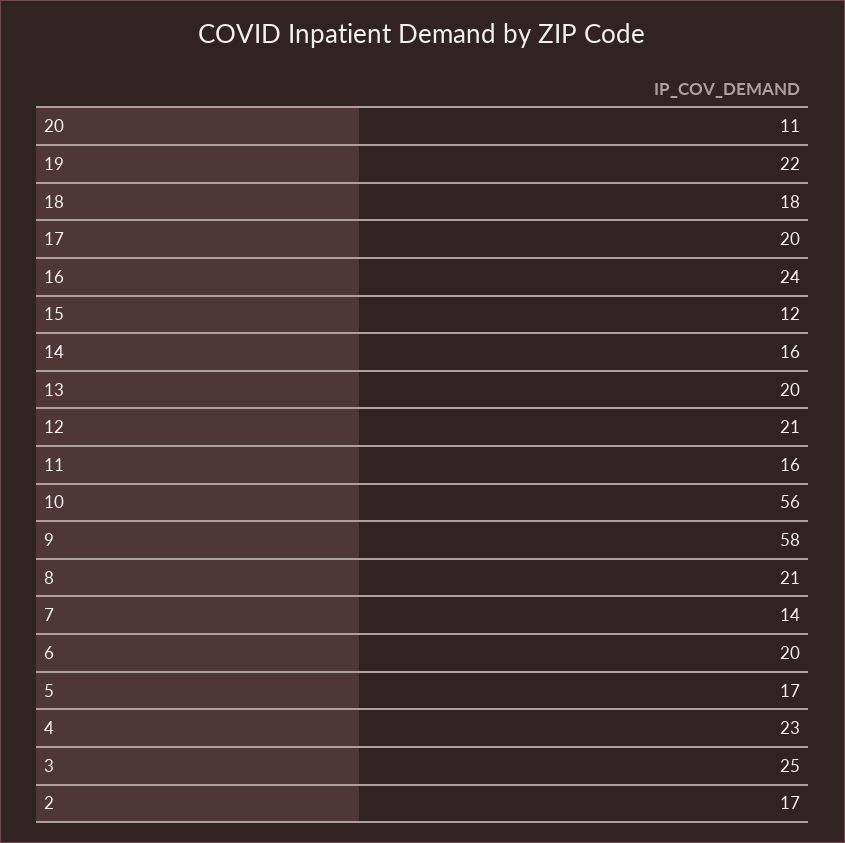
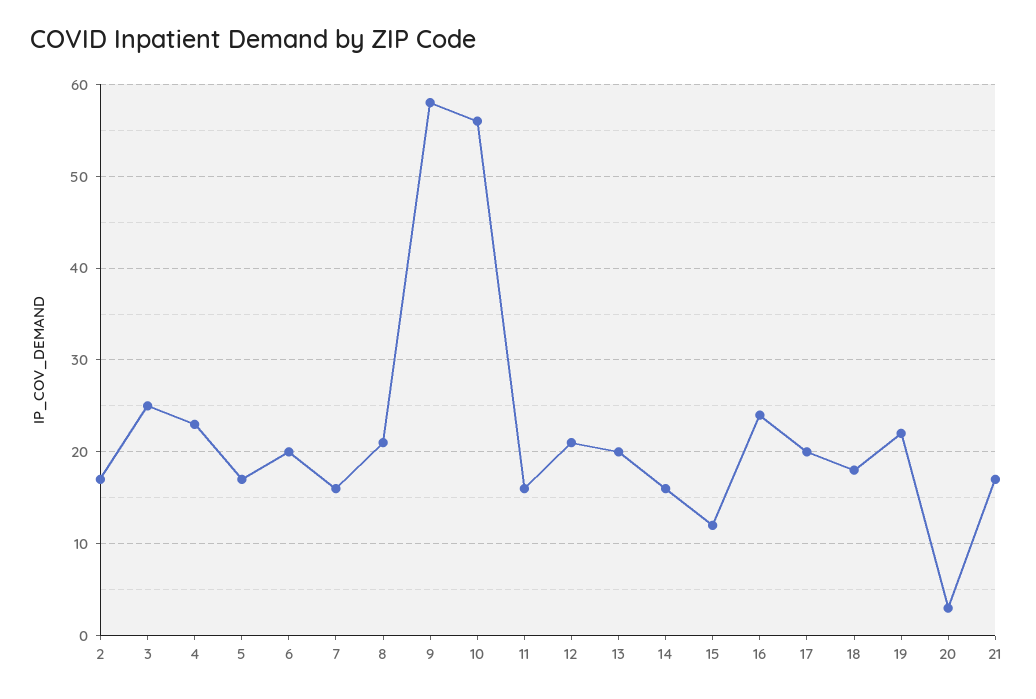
20: 11 -> 3
7: 14 -> 16
21: none -> 17

